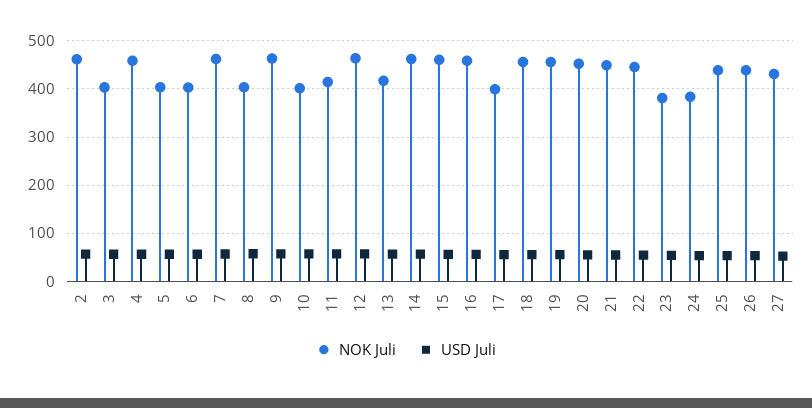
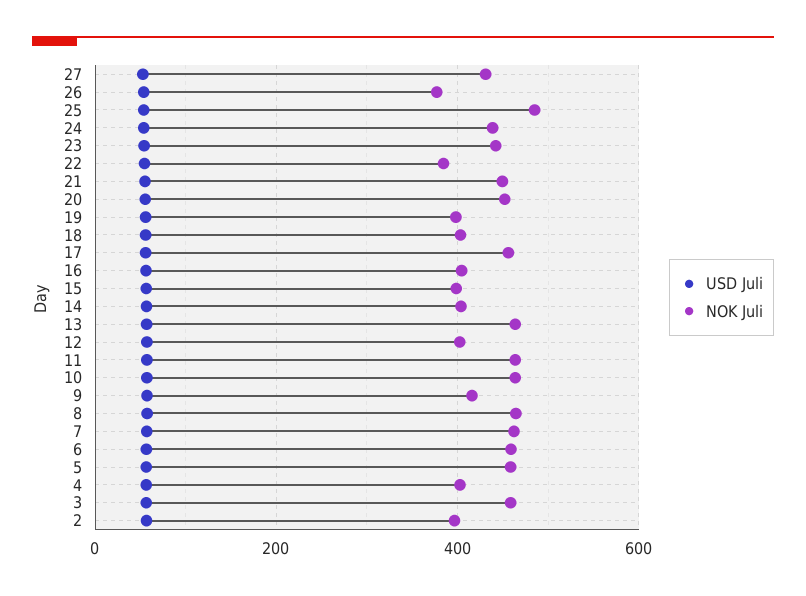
NOK Juli, 2: 460 -> 400
NOK Juli, 3: 400 -> 460
NOK Juli, 4: 460 -> 400
NOK Juli, 5: 400 -> 460
NOK Juli, 6: 400 -> 460
NOK Juli, 8: 400 -> 460
NOK Juli, 9: 460 -> 420
NOK Juli, 10: 400 -> 460
NOK Juli, 11: 420 -> 460
NOK Juli, 12: 460 -> 400
NOK Juli, 13: 420 -> 460
NOK Juli, 14: 460 -> 400
NOK Juli, 15: 460 -> 400
NOK Juli, 16: 460 -> 400
NOK Juli, 17: 400 -> 460
NOK Juli, 18: 460 -> 400
NOK Juli, 19: 460 -> 400
NOK Juli, 22: 440 -> 380
NOK Juli, 23: 380 -> 440
NOK Juli, 24: 380 -> 440
NOK Juli, 25: 440 -> 480
NOK Juli, 26: 440 -> 380

